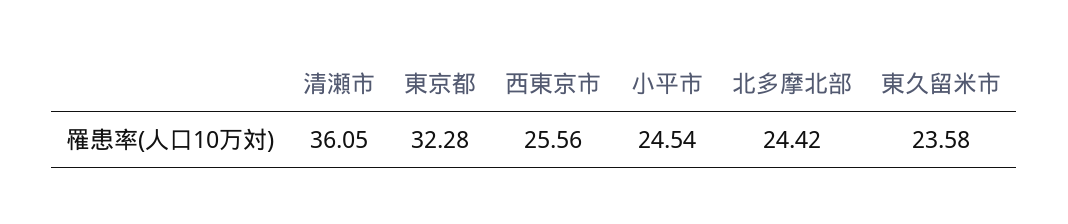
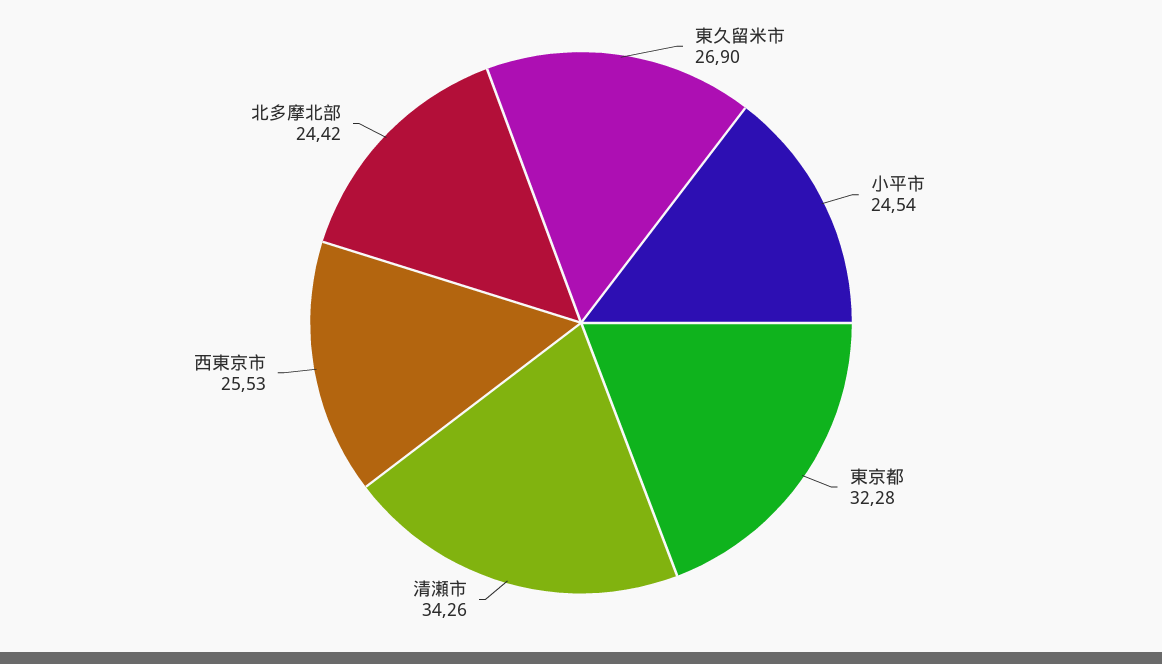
清瀬市: 36.05 -> 34.26
西東京市: 25.56 -> 25.53
東久留米市: 23.58 -> 26.9

